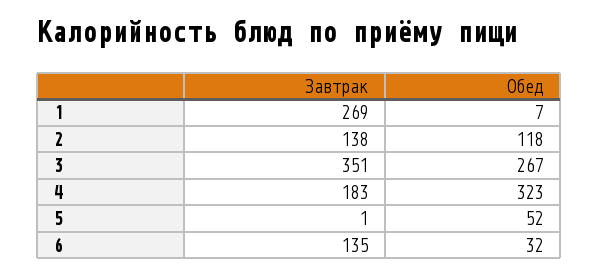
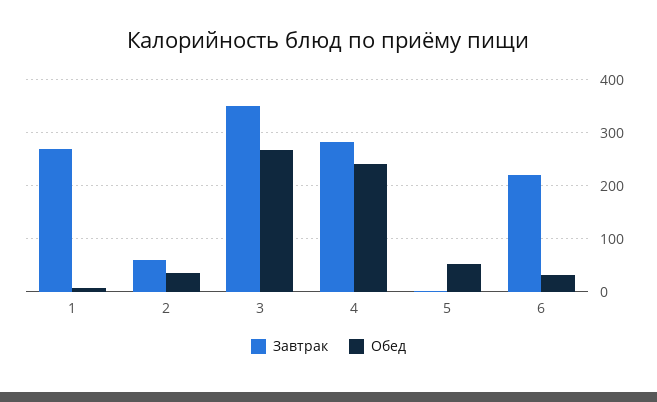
Завтрак, 2: 138 -> 60
Обед, 2: 118 -> 40
Завтрак, 4: 183 -> 280
Обед, 4: 323 -> 240
Завтрак, 6: 135 -> 220

